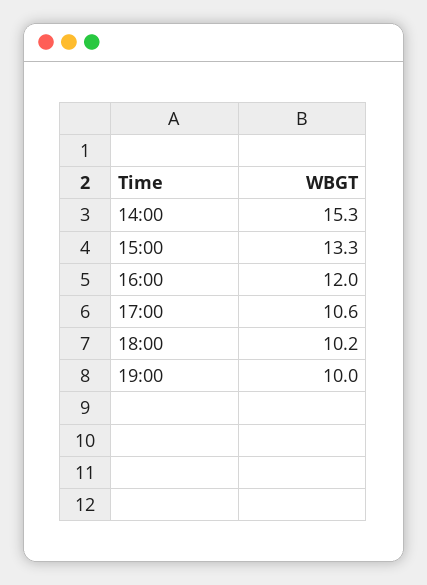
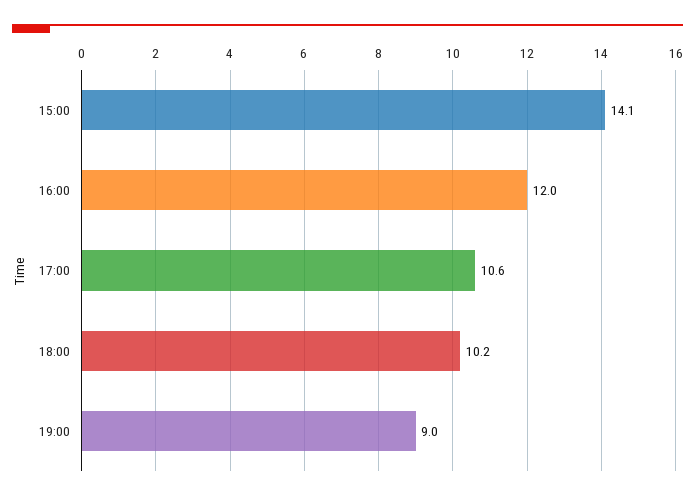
14:00: 15.3 -> none
15:00: 13.3 -> 14.1
19:00: 10 -> 9

